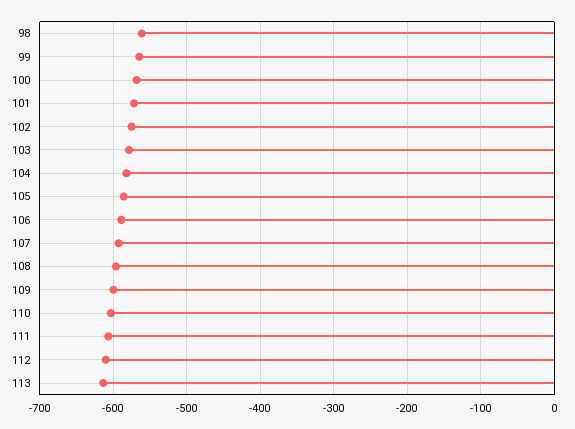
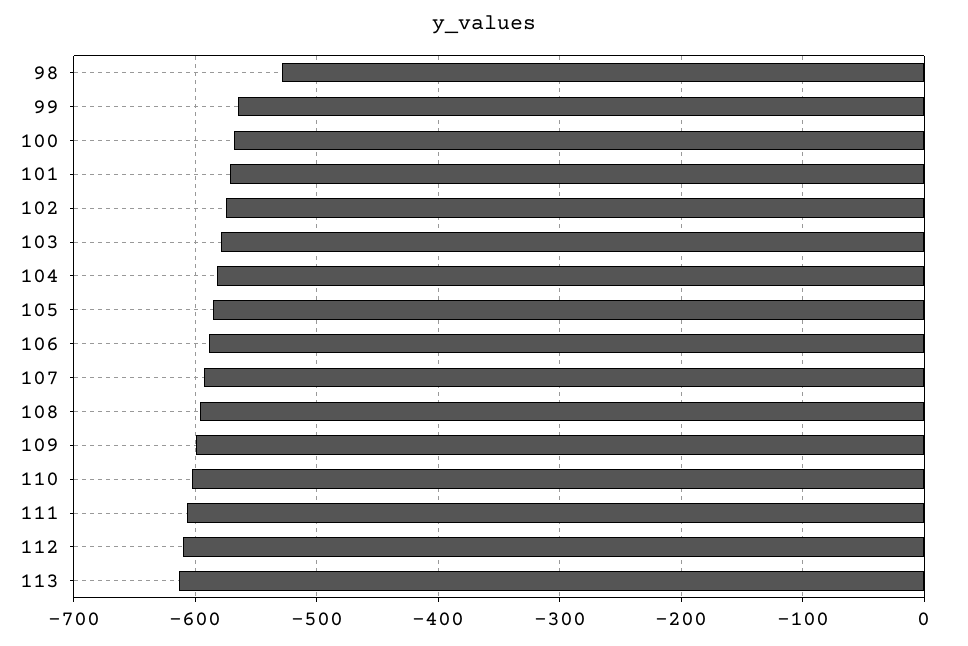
98: -560 -> -530

